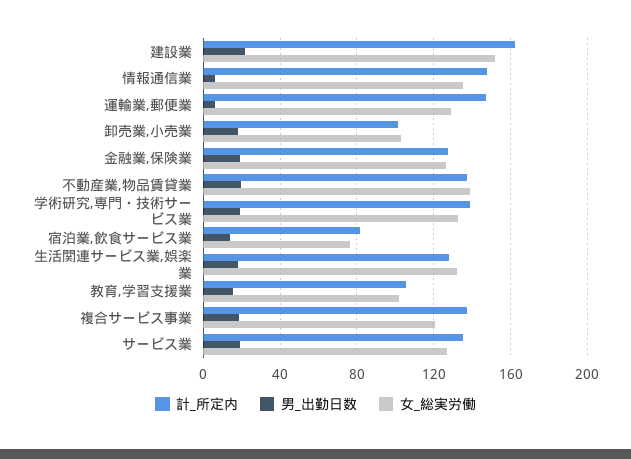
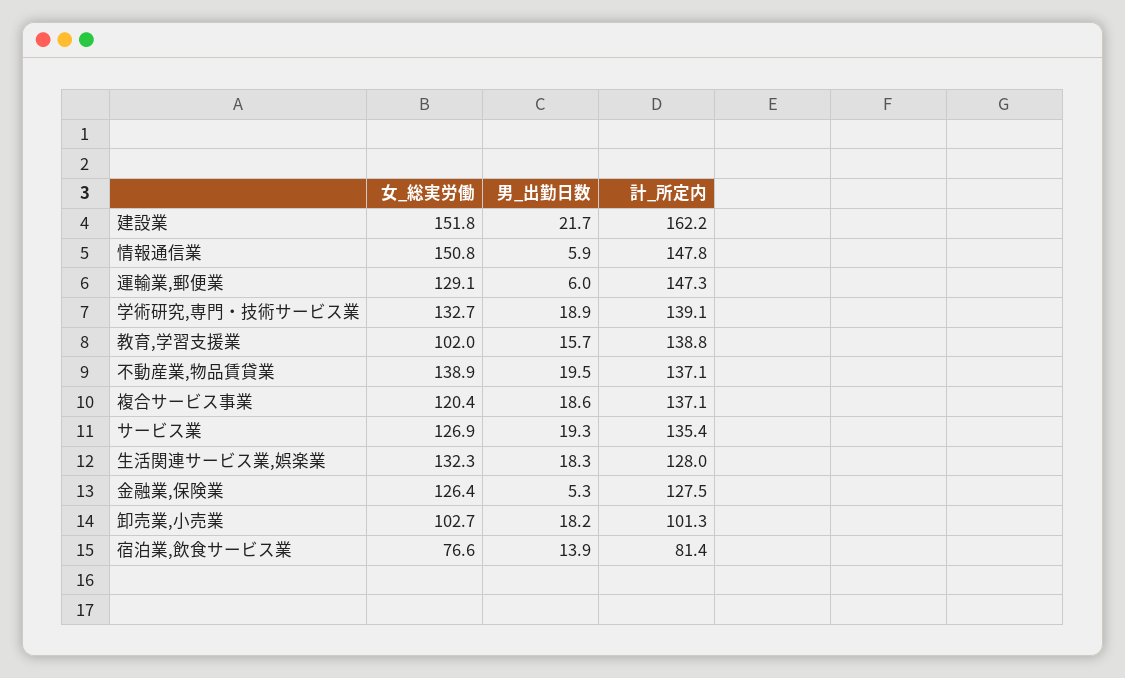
女_総実労働, 情報通信業: 135 -> 150.8
男_出勤日数, 金融業,保険業: 20 -> 5.3
計_所定内, 教育,学習支援業: 105 -> 138.8

